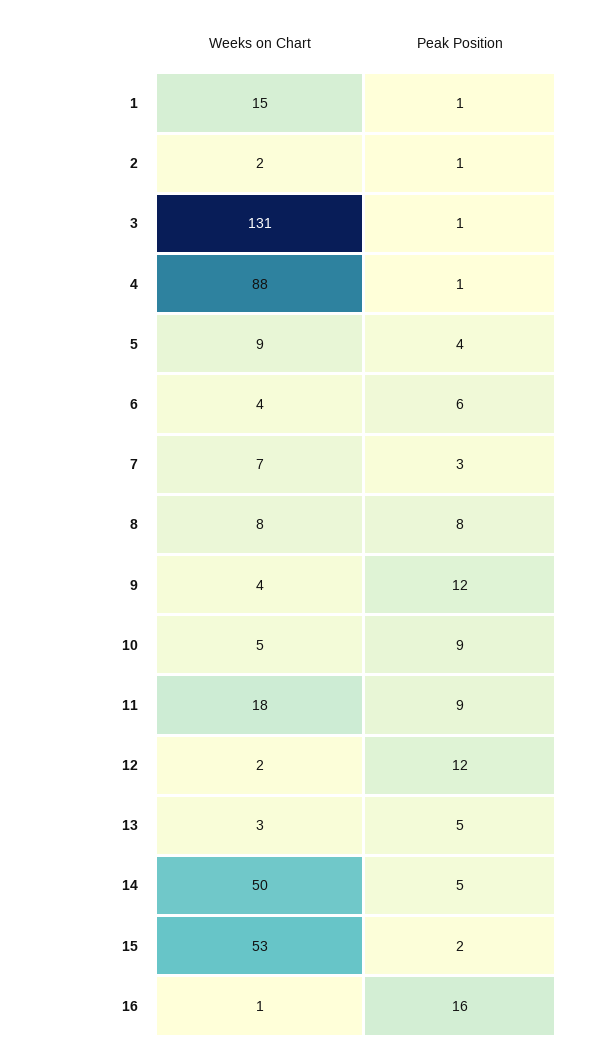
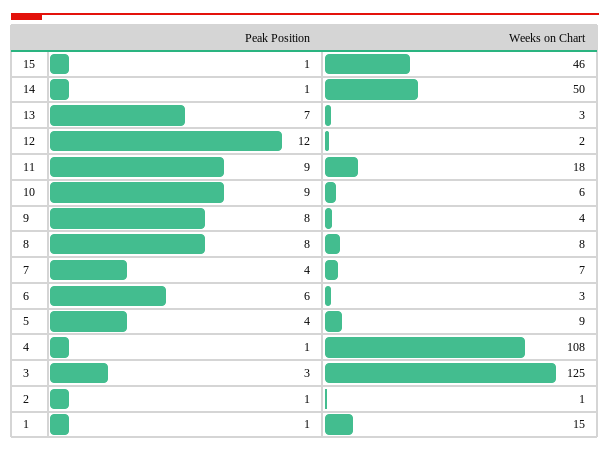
Weeks on Chart, 2: 2 -> 1
Weeks on Chart, 3: 131 -> 125
Peak Position, 3: 1 -> 3
Weeks on Chart, 4: 88 -> 108
Weeks on Chart, 6: 4 -> 3
Peak Position, 7: 3 -> 4
Peak Position, 9: 12 -> 8
Weeks on Chart, 10: 5 -> 6
Peak Position, 13: 5 -> 7
Peak Position, 14: 5 -> 1
Weeks on Chart, 15: 53 -> 46
Peak Position, 15: 2 -> 1
Weeks on Chart, 16: 1 -> none
Peak Position, 16: 16 -> none

